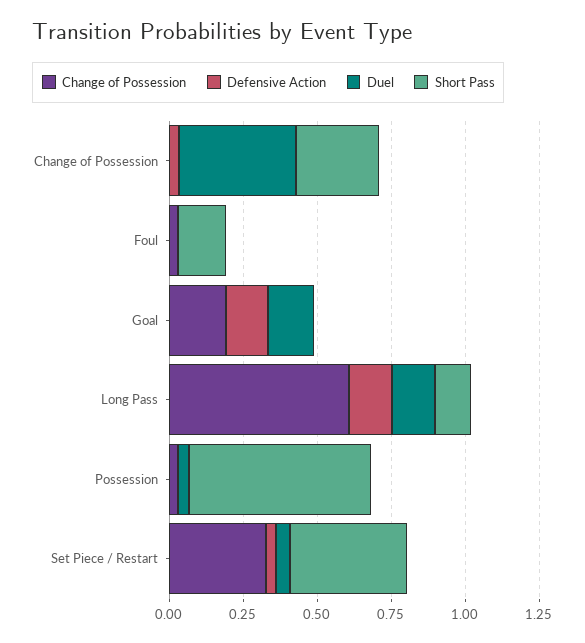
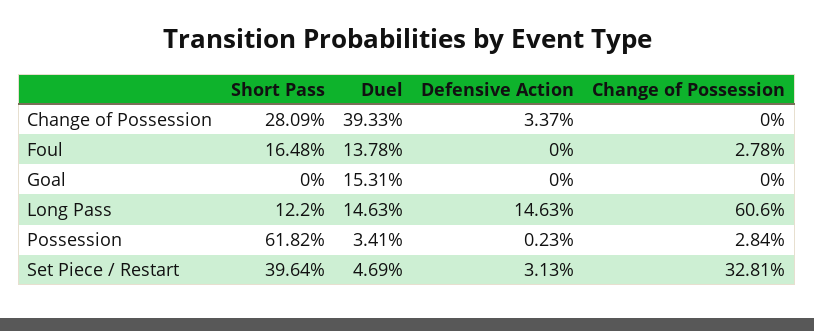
Duel, Foul: 0 -> 0.1378
Change of Possession, Goal: 0.2 -> 0
Defensive Action, Goal: 0.15 -> 0

